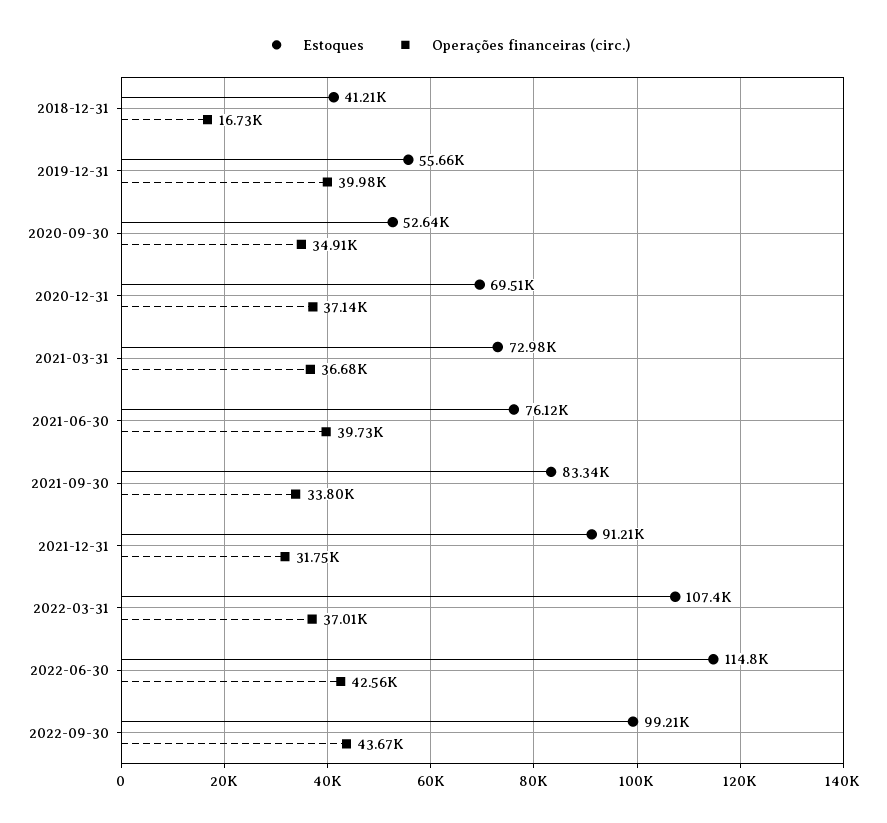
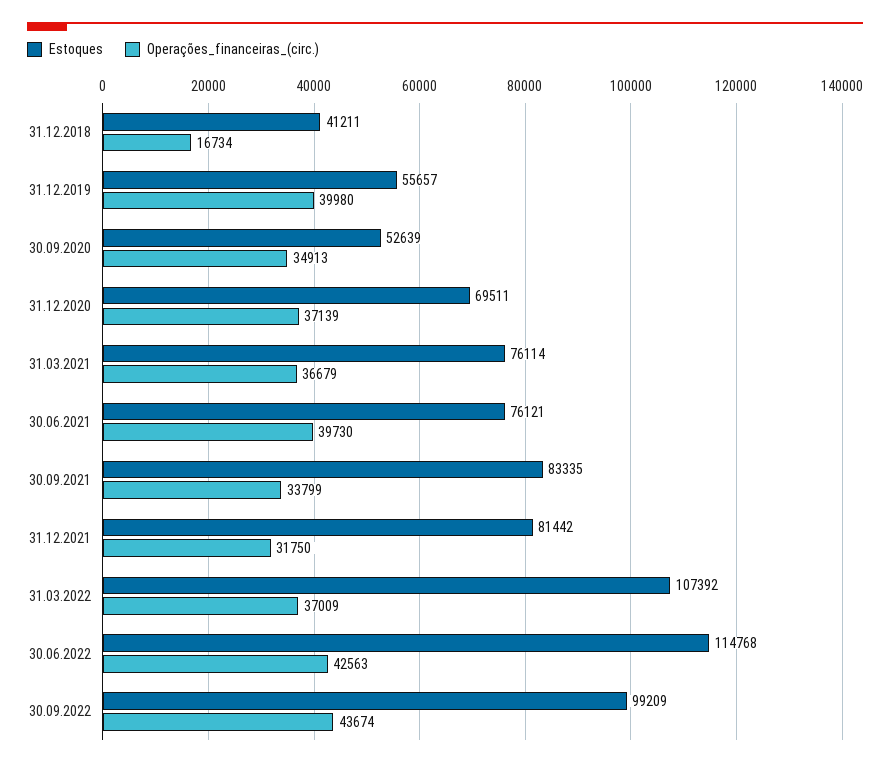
Estoques, 2021-03-31: 72980 -> 76114
Estoques, 2021-12-31: 91210 -> 81442

